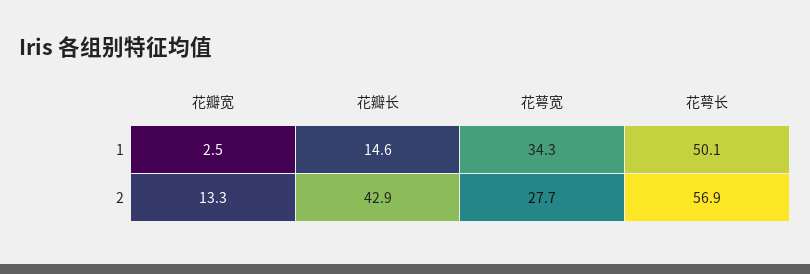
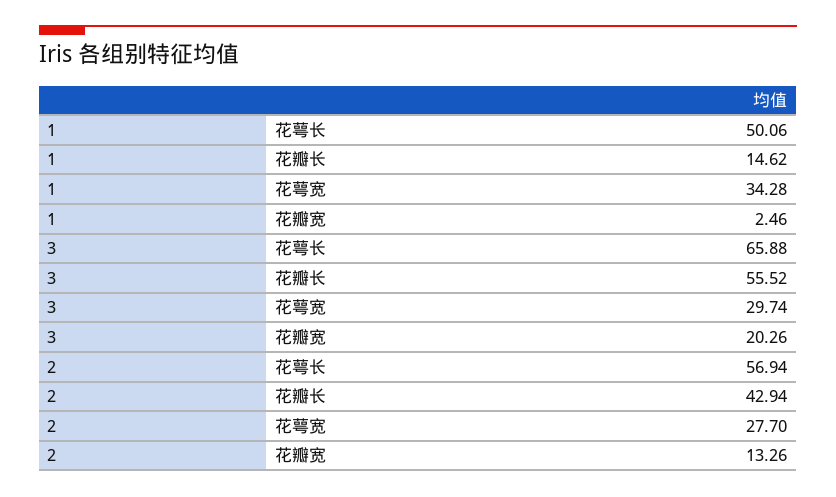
花萼长, 3: none -> 65.88
花瓣长, 3: none -> 55.52
花萼宽, 3: none -> 29.74
花瓣宽, 3: none -> 20.26

